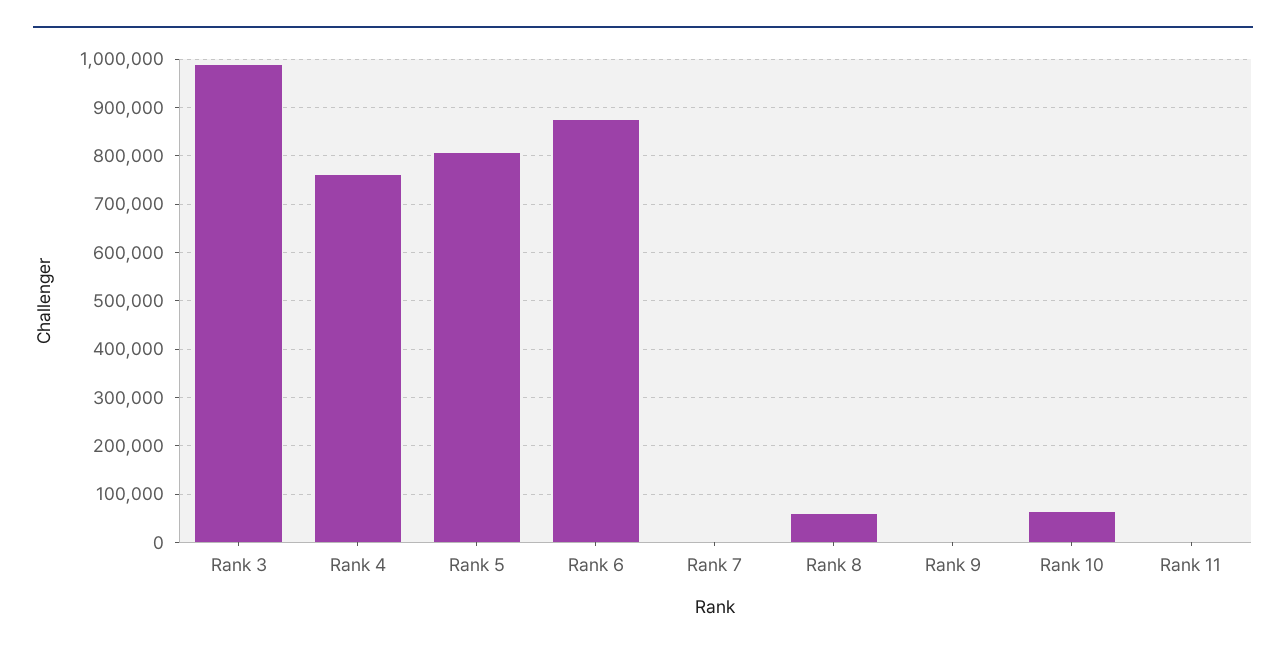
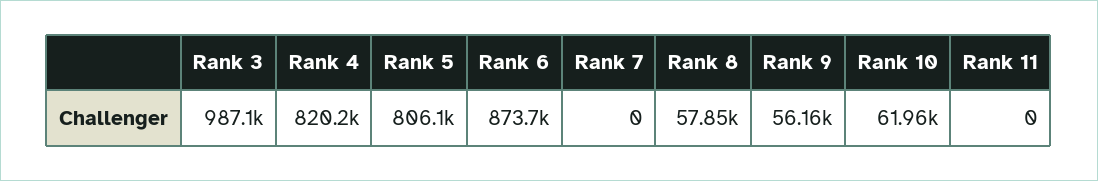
Rank 4: 760000 -> 820200
Rank 9: 0 -> 56160

